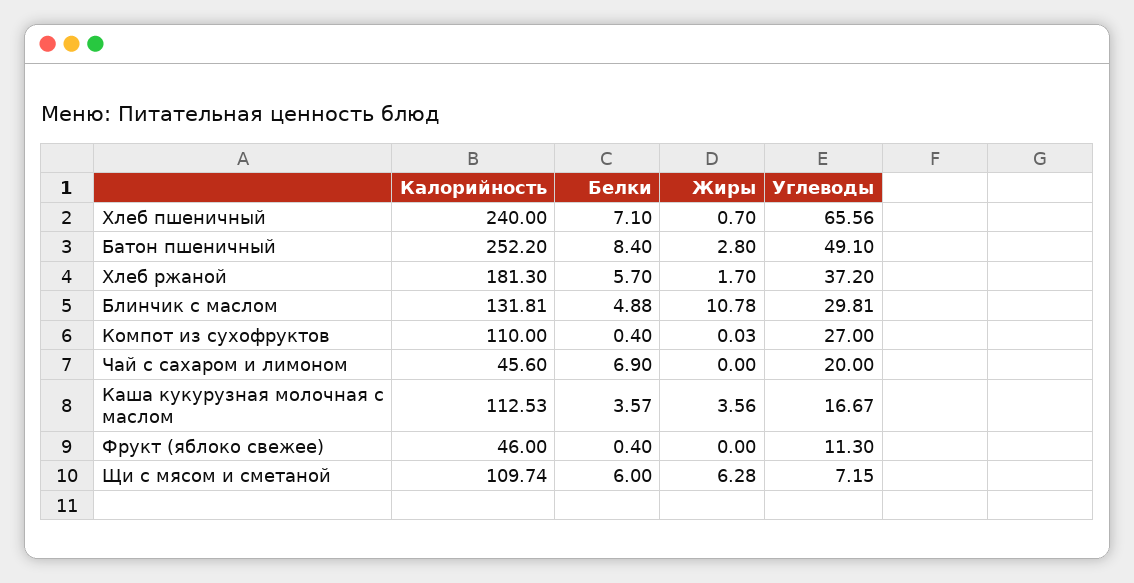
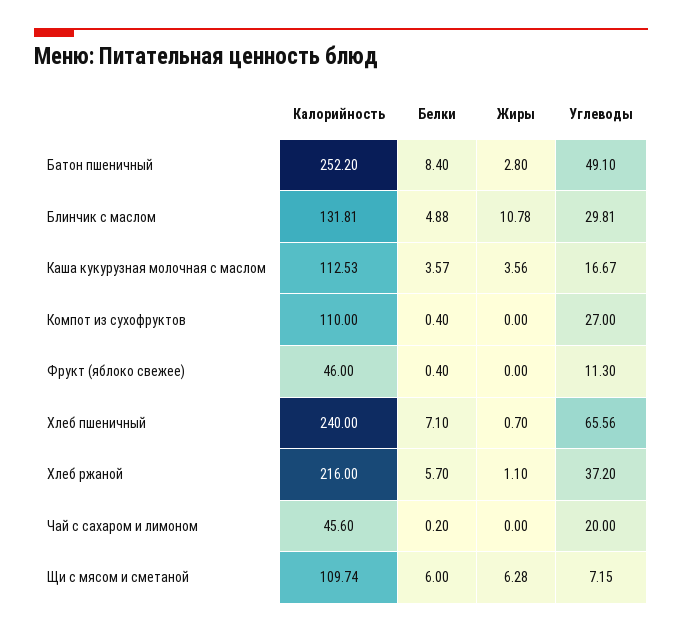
Калорийность, Хлеб ржаной: 181.3 -> 216
Жиры, Хлеб ржаной: 1.7 -> 1.1
Жиры, Компот из сухофруктов: 0.03 -> 0
Белки, Чай с сахаром и лимоном: 6.9 -> 0.2

